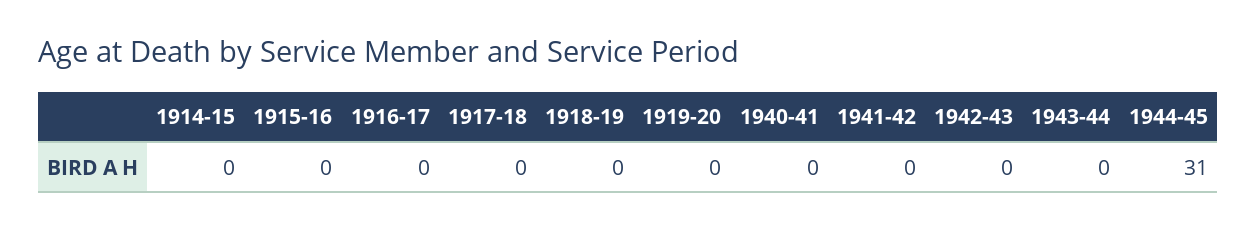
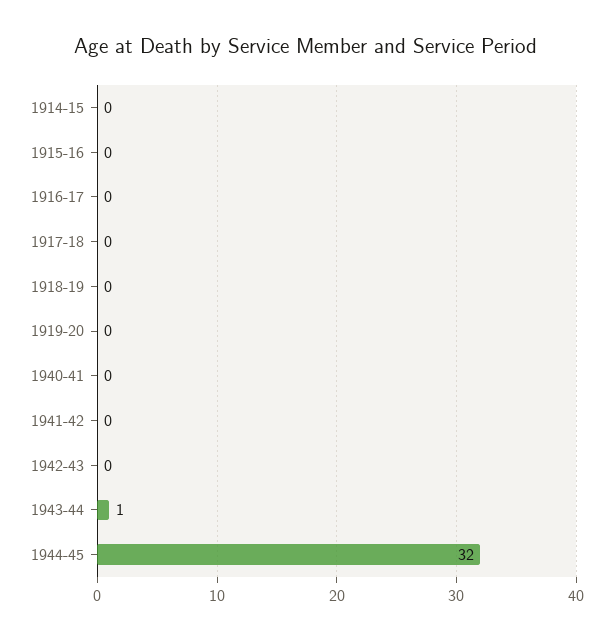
1943-44: 0 -> 1
1944-45: 31 -> 32

